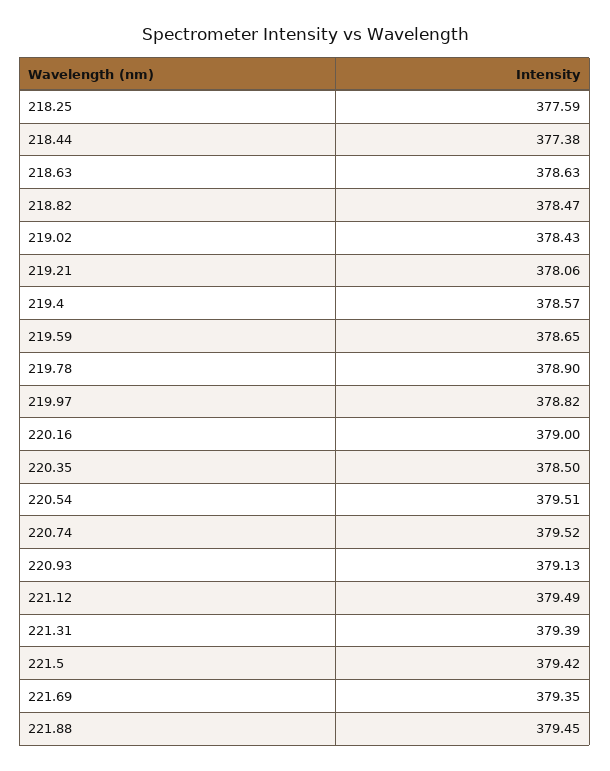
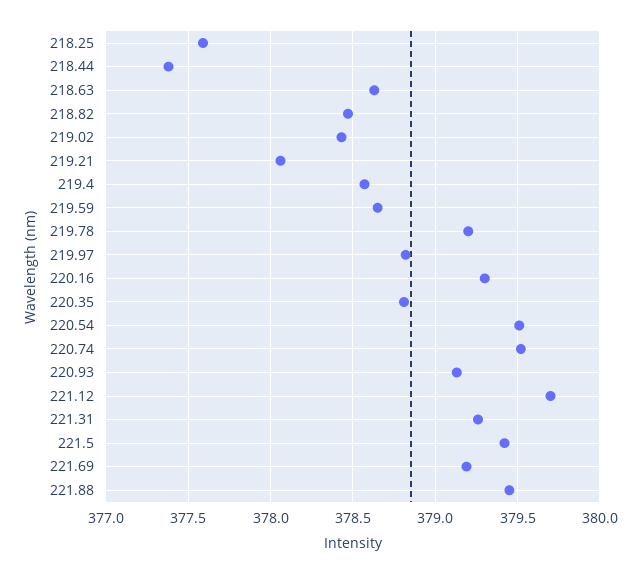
219.78: 378.9 -> 379.2
220.16: 379 -> 379.3
220.35: 378.5 -> 378.8
221.12: 379.49 -> 379.7
221.31: 379.39 -> 379.25
221.69: 379.35 -> 379.2

